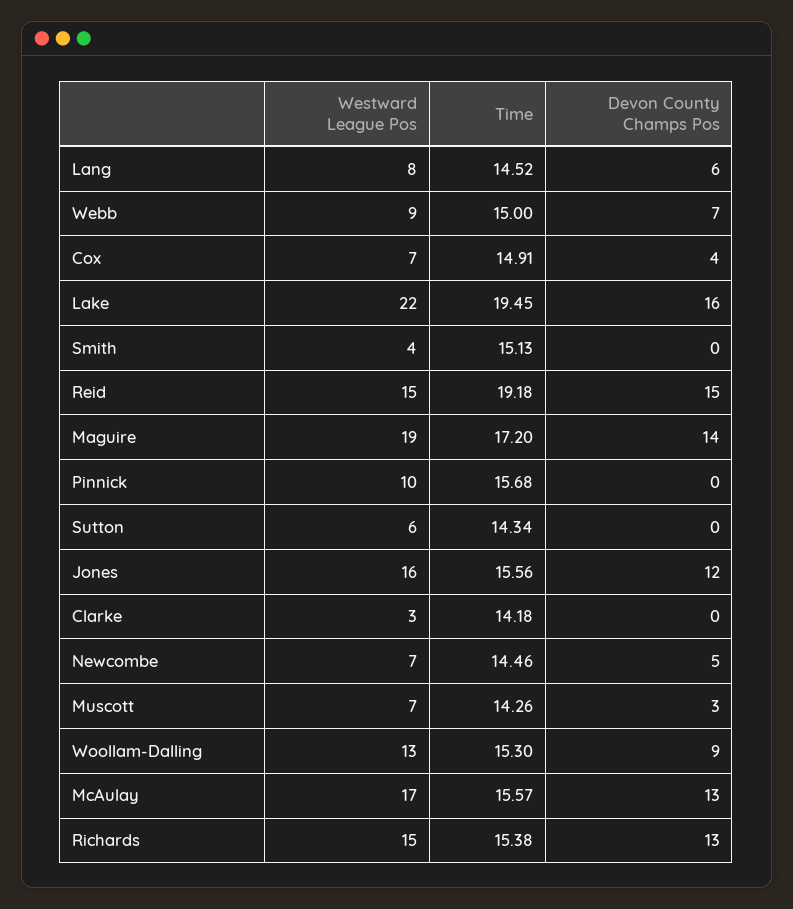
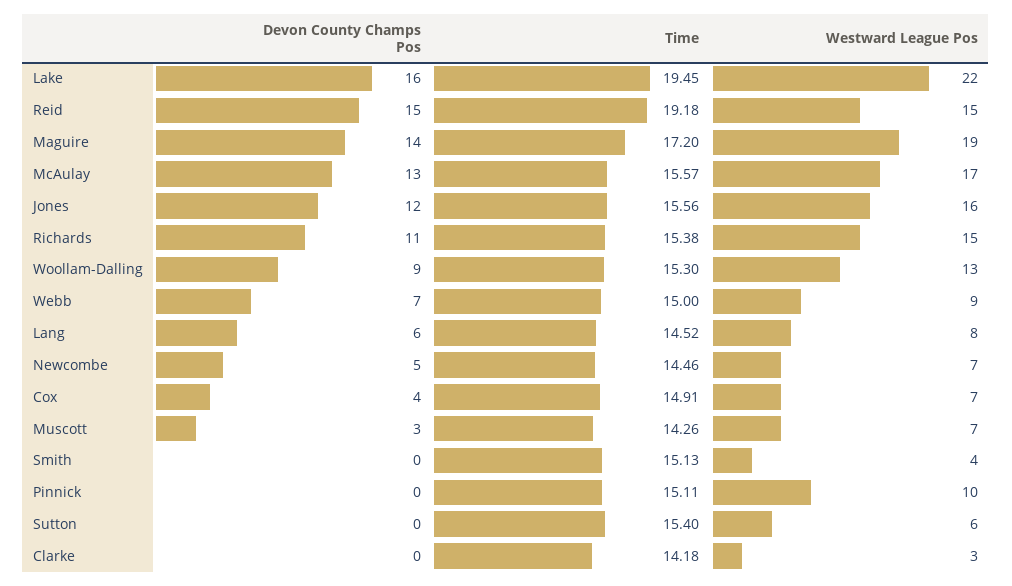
Time, Pinnick: 15.68 -> 15.11
Time, Sutton: 14.34 -> 15.4
Devon County Champs Pos, Richards: 13 -> 11

